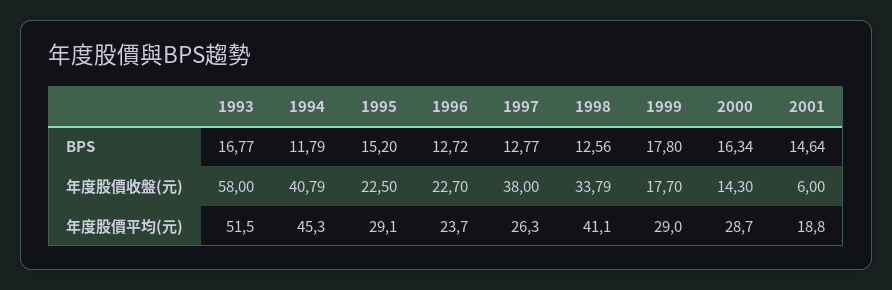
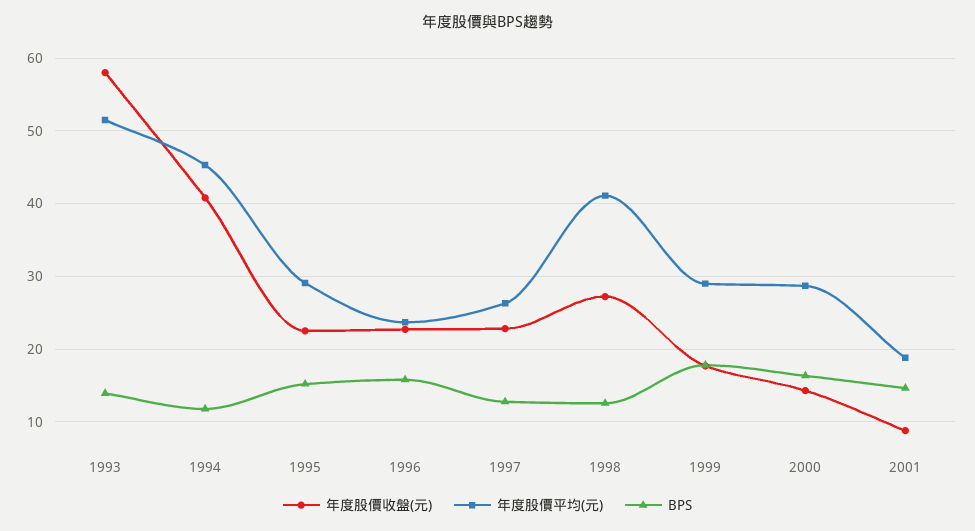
BPS, 1993: 16.77 -> 14
BPS, 1996: 12.72 -> 16
年度股價收盤(元), 1997: 38 -> 23
年度股價收盤(元), 1998: 33.79 -> 27
年度股價收盤(元), 2001: 6 -> 9

